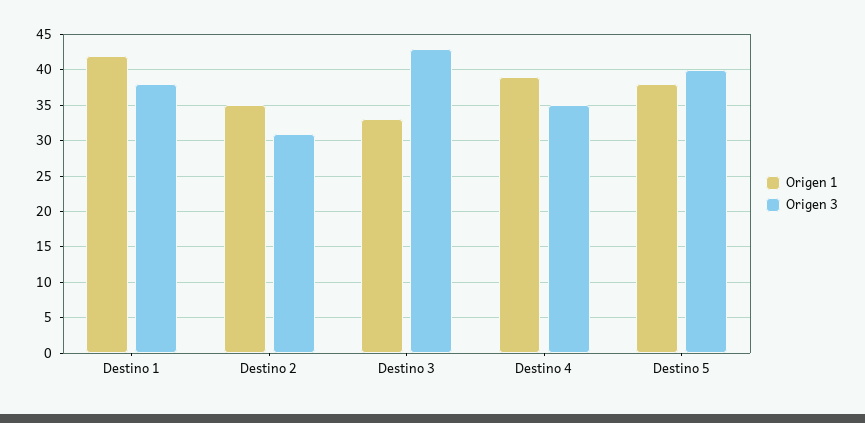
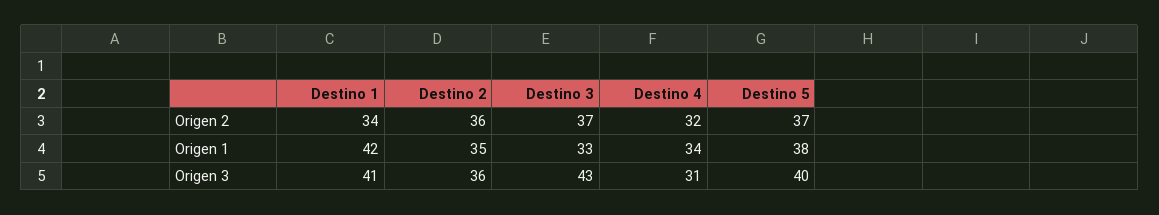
Origen 3, Destino 1: 38 -> 41
Origen 3, Destino 2: 31 -> 36
Origen 1, Destino 4: 39 -> 34
Origen 3, Destino 4: 35 -> 31
Origen 2, Destino 1: none -> 34
Origen 2, Destino 2: none -> 36
Origen 2, Destino 3: none -> 37
Origen 2, Destino 4: none -> 32
Origen 2, Destino 5: none -> 37

